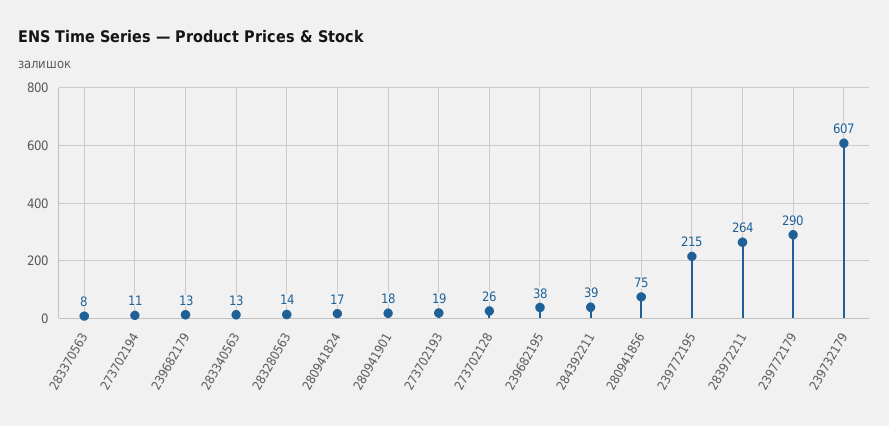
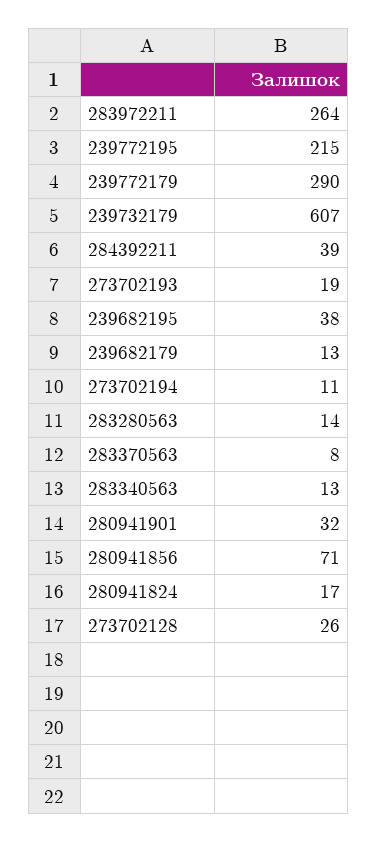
280941901: 18 -> 32
280941856: 75 -> 71

